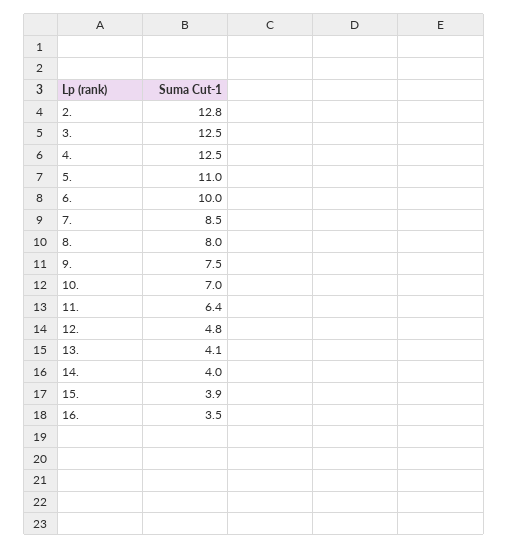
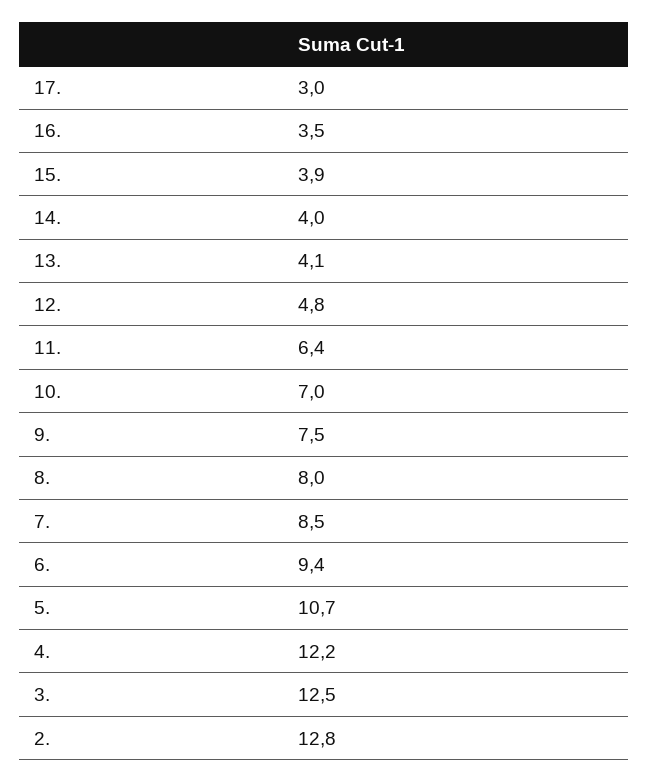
4.: 12.5 -> 12.2
5.: 11 -> 10.7
6.: 10 -> 9.4
17.: none -> 3

